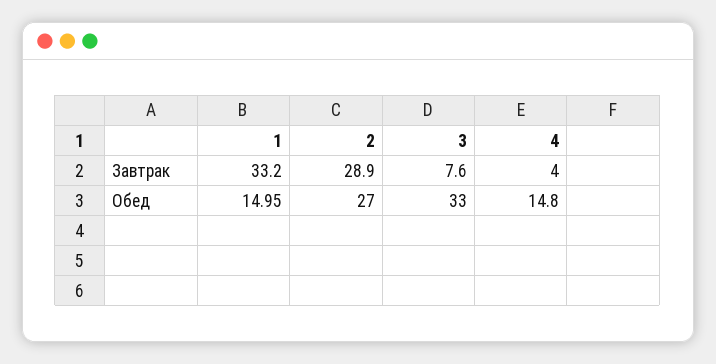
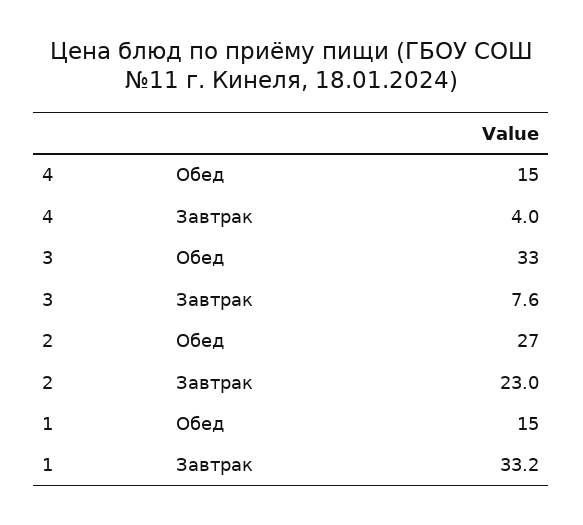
2, Завтрак: 28.9 -> 23
1, Обед: 14.95 -> 15
4, Обед: 14.8 -> 15

